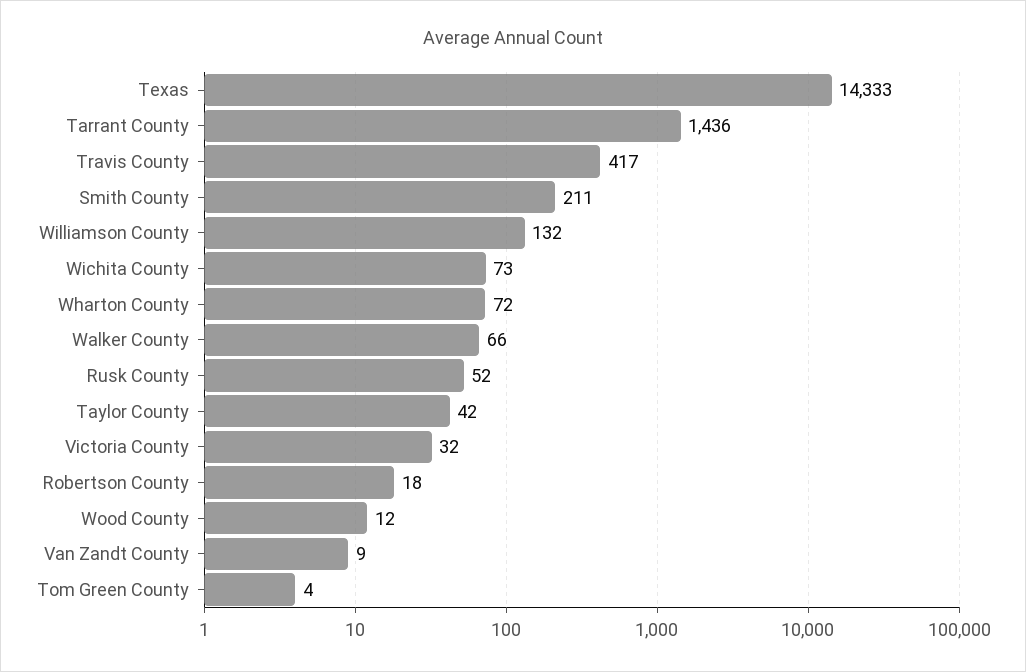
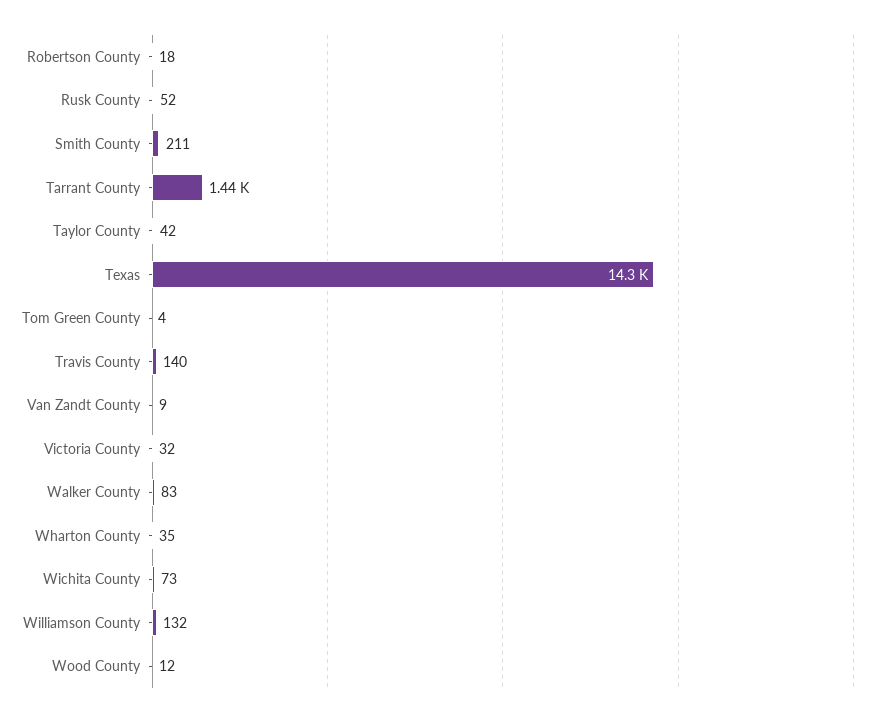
Travis County: 417 -> 140
Wharton County: 72 -> 35
Walker County: 66 -> 83

